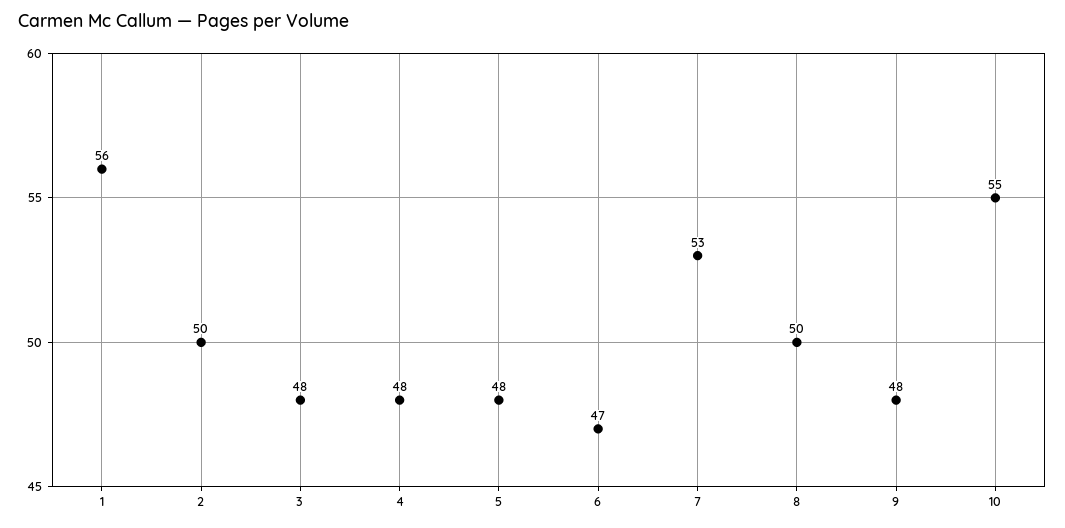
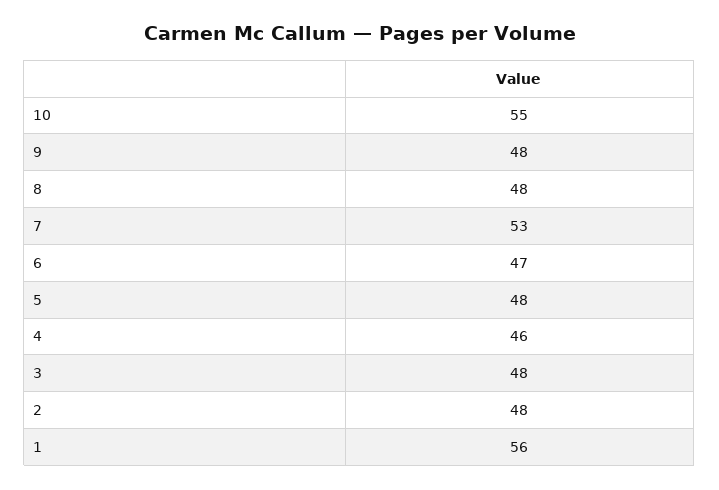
2: 50 -> 48
4: 48 -> 46
8: 50 -> 48

